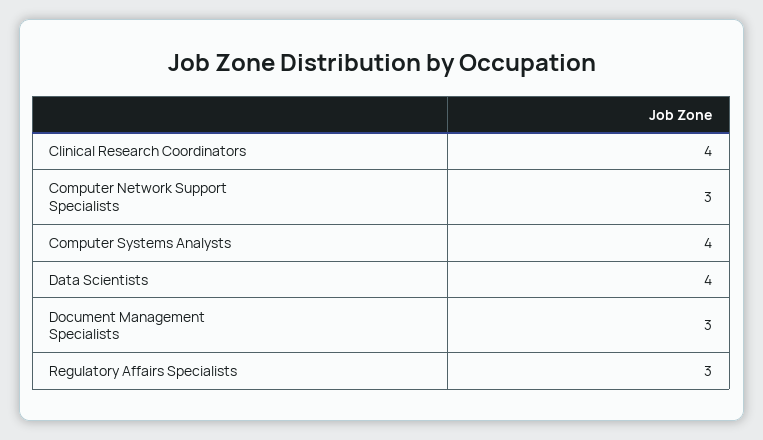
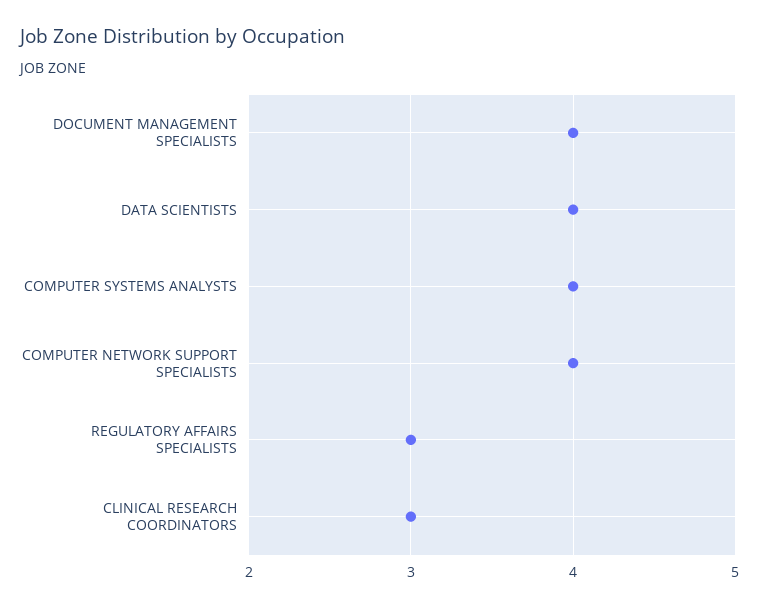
Clinical Research Coordinators: 4 -> 3
Computer Network Support Specialists: 3 -> 4
Document Management Specialists: 3 -> 4

